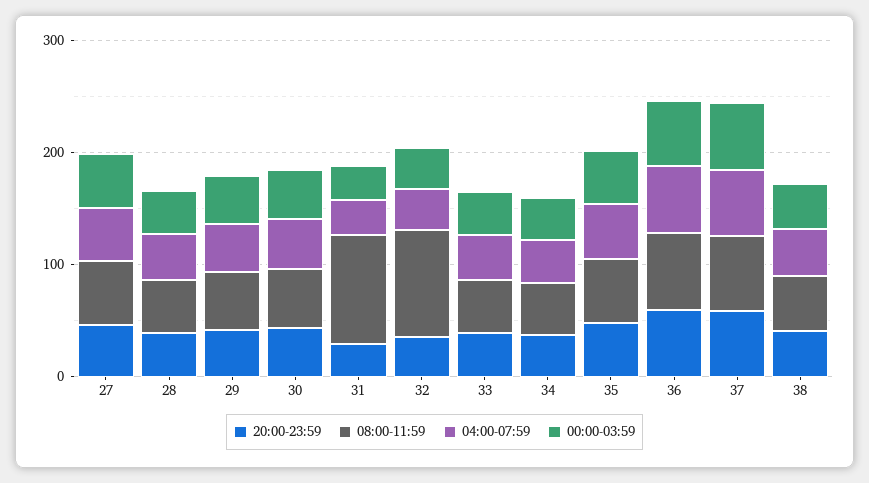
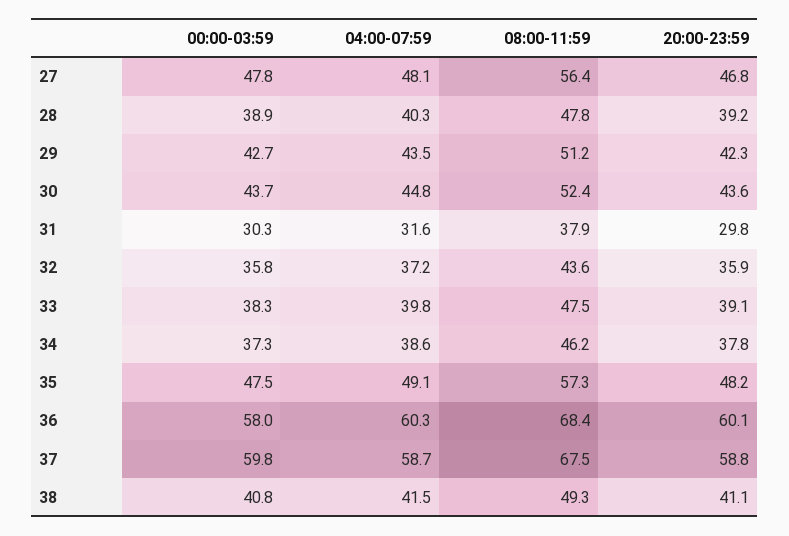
08:00-11:59, 31: 100 -> 37.9
08:00-11:59, 32: 100 -> 43.6

